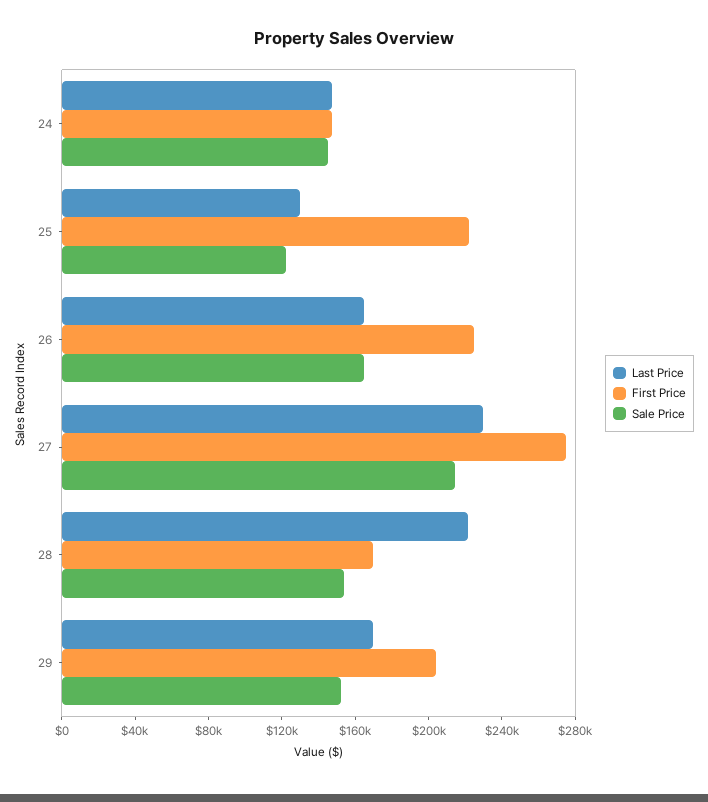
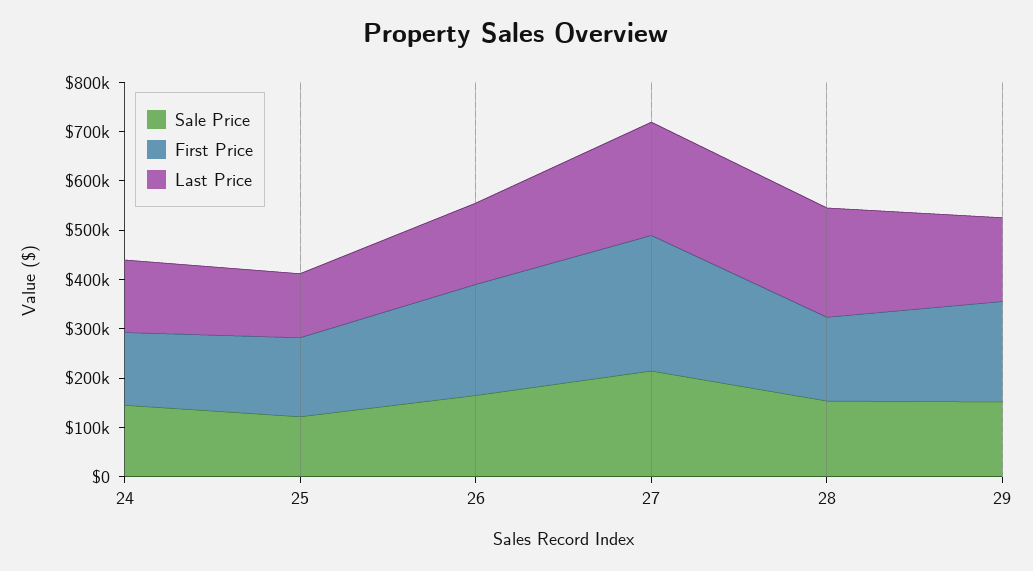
First Price, 25: 220000 -> 160000

